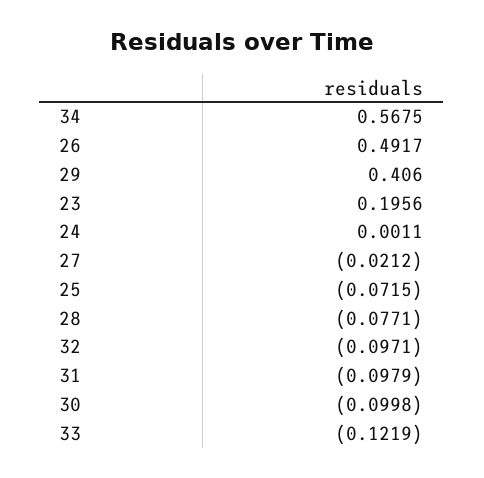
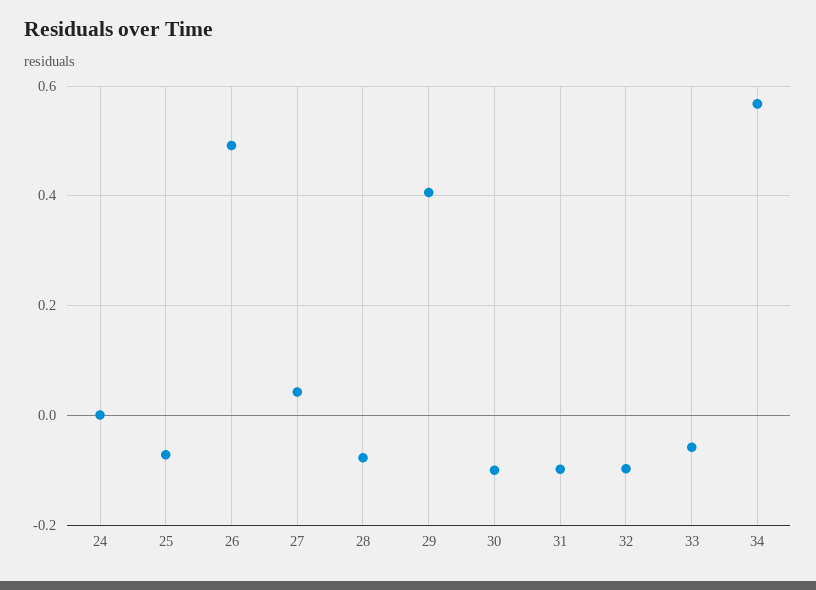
23: 0.1956 -> none
27: -0.0212 -> 0.04
33: -0.1219 -> -0.06

